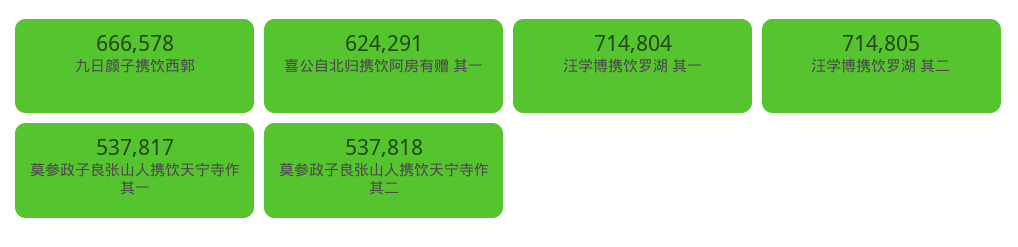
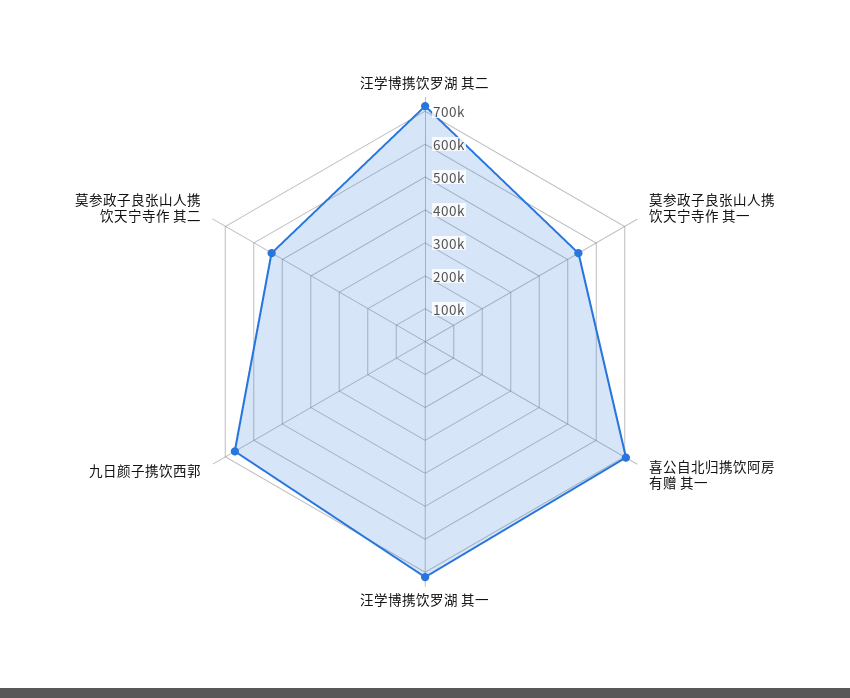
喜公自北归携饮阿房有赠 其一: 624291 -> 700000

